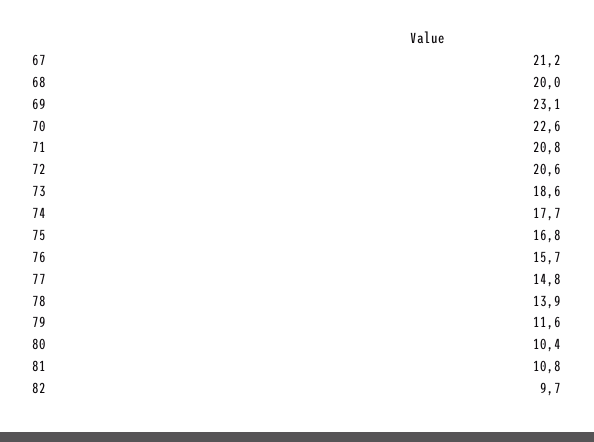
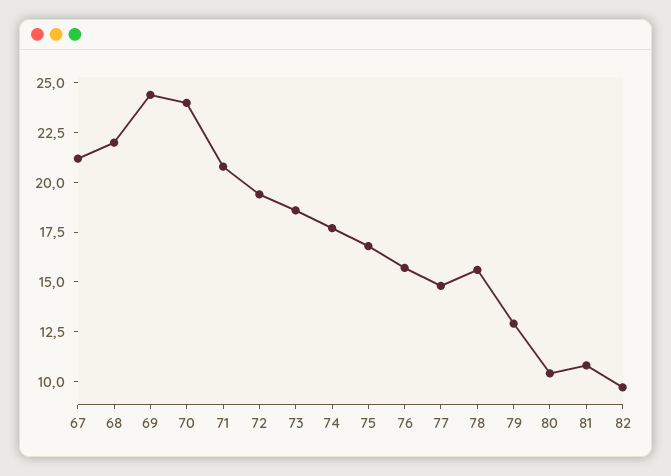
68: 20 -> 22
69: 23.1 -> 24.5
70: 22.6 -> 24
72: 20.6 -> 19.5
78: 13.9 -> 15.5
79: 11.6 -> 13

